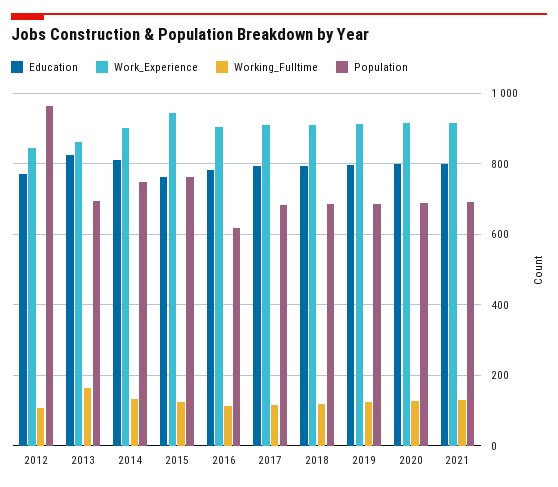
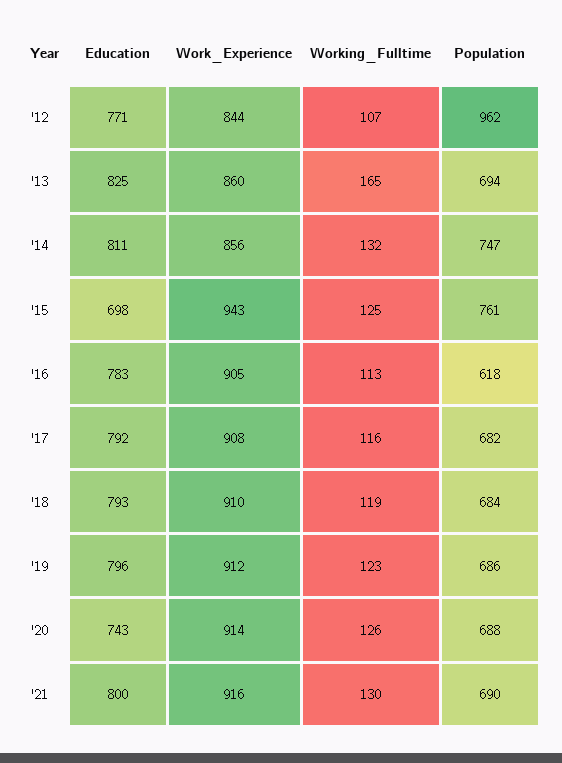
Work_Experience, 2014: 900 -> 856
Education, 2015: 760 -> 698
Education, 2020: 800 -> 743

